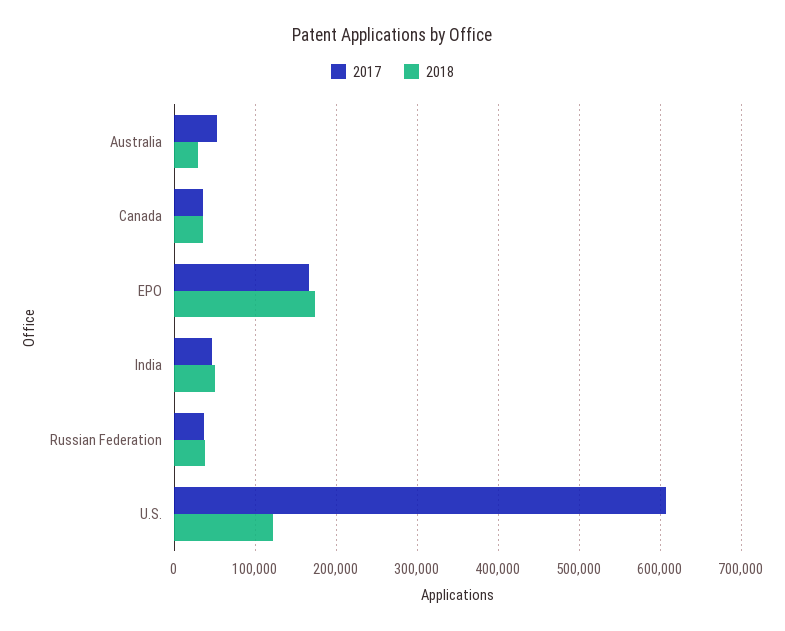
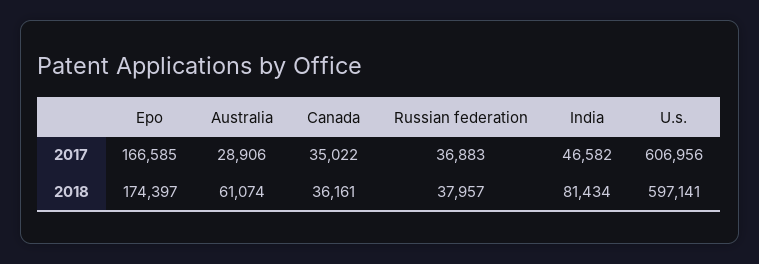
2017, Australia: 50000 -> 28906
2018, Australia: 30000 -> 61074
2018, India: 50000 -> 81434
2018, U.S.: 120000 -> 597141

